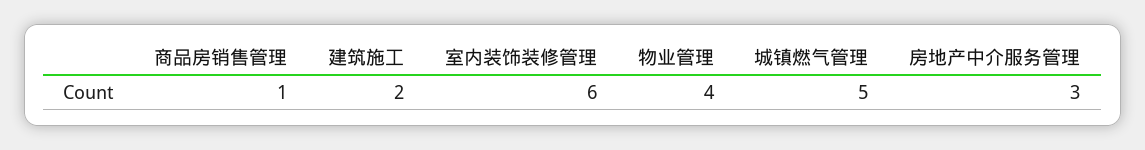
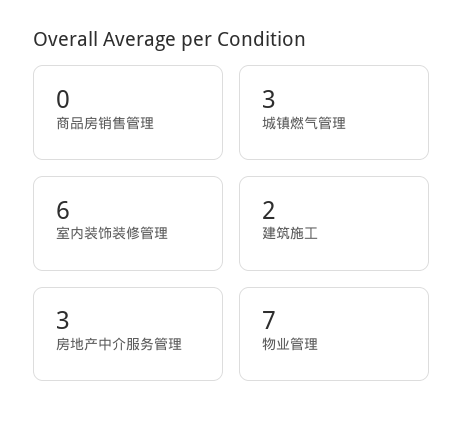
商品房销售管理: 1 -> 0
物业管理: 4 -> 7
城镇燃气管理: 5 -> 3

